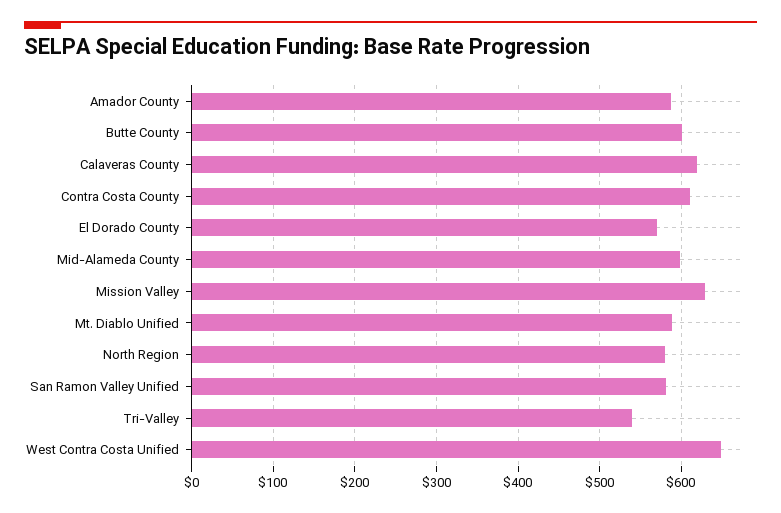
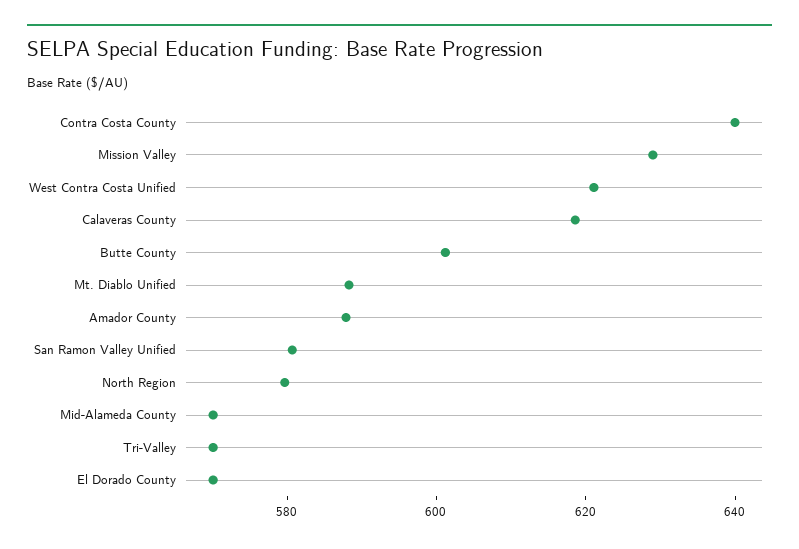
Contra Costa County: 610 -> 640
Mid-Alameda County: 600 -> 570
Tri-Valley: 540 -> 570
West Contra Costa Unified: 650 -> 620

